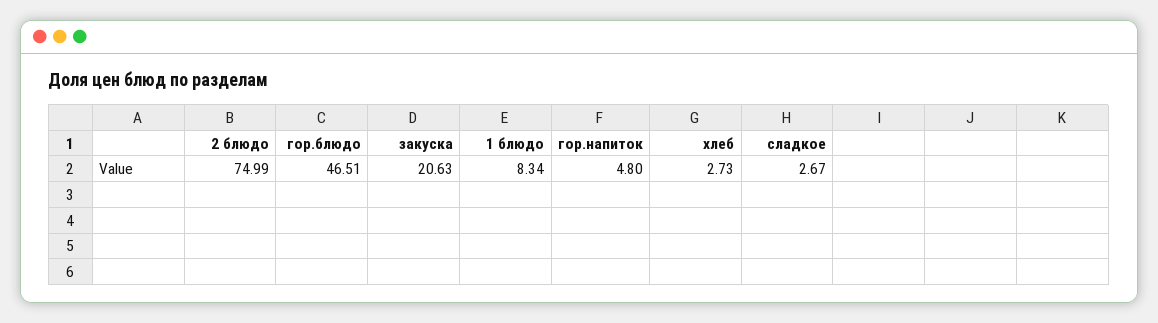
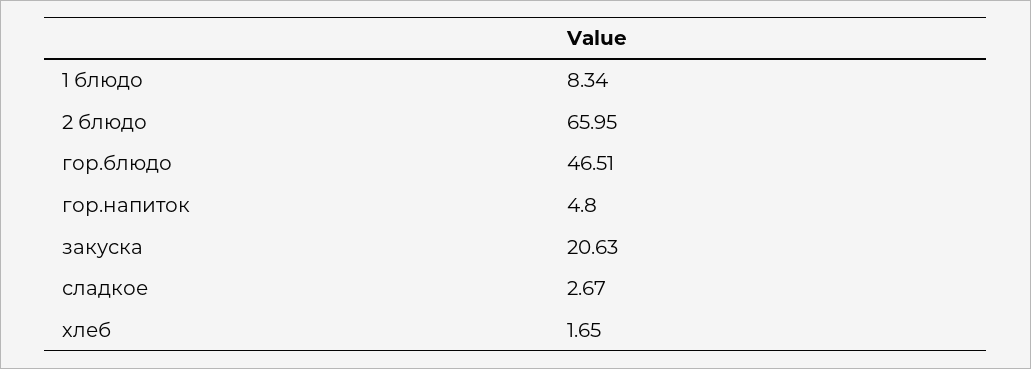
2 блюдо: 74.99 -> 65.95
хлеб: 2.73 -> 1.65

